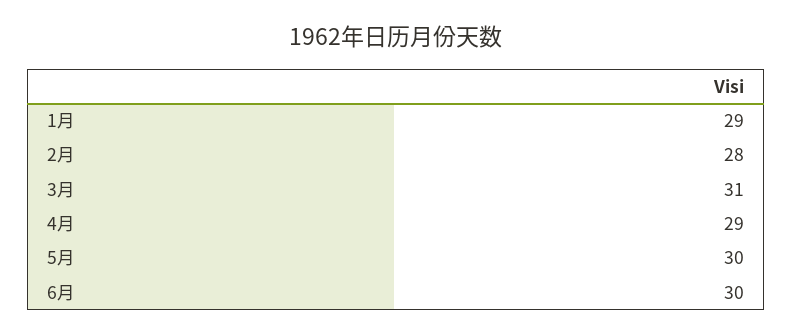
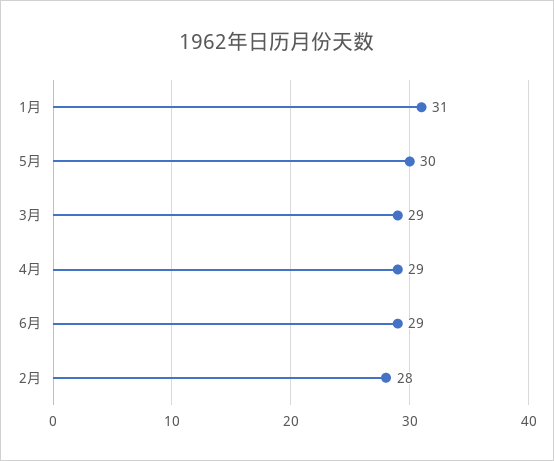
1月: 29 -> 31
3月: 31 -> 29
6月: 30 -> 29

